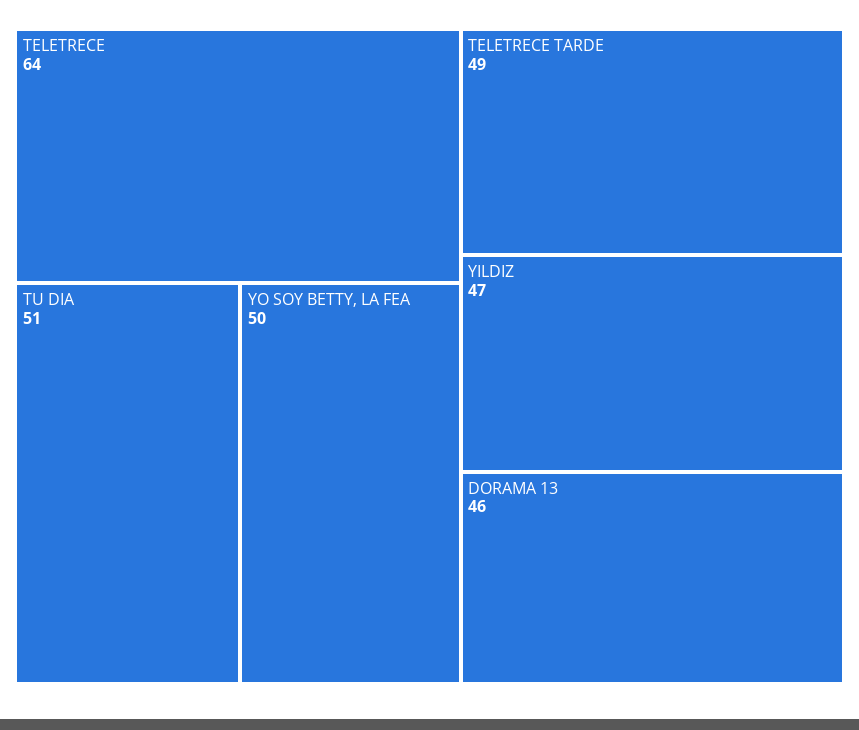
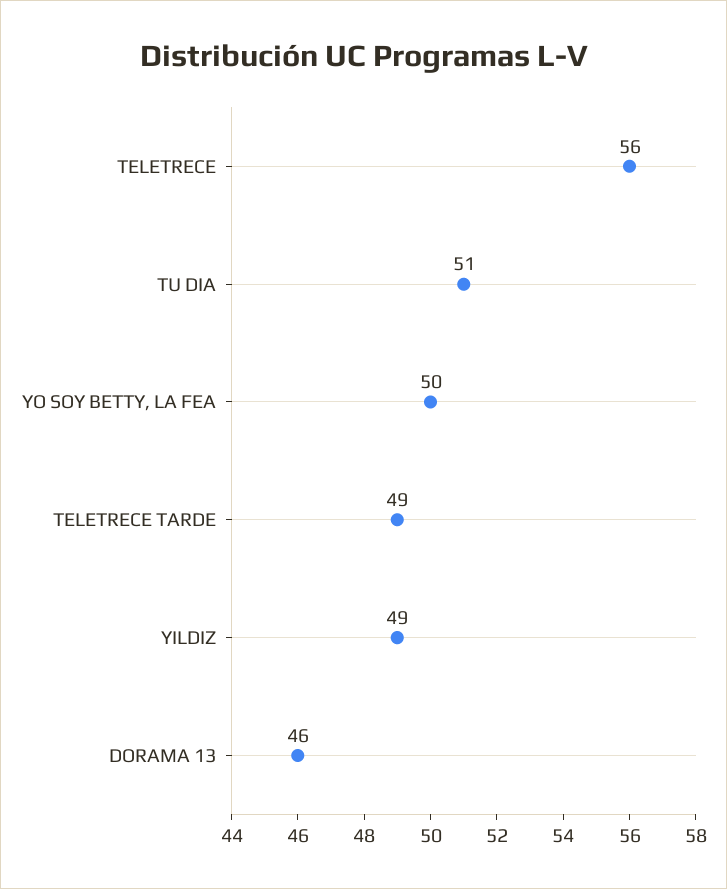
TELETRECE: 64 -> 56
YILDIZ: 47 -> 49

